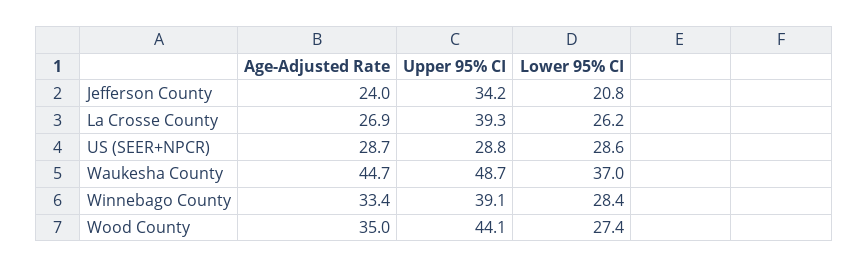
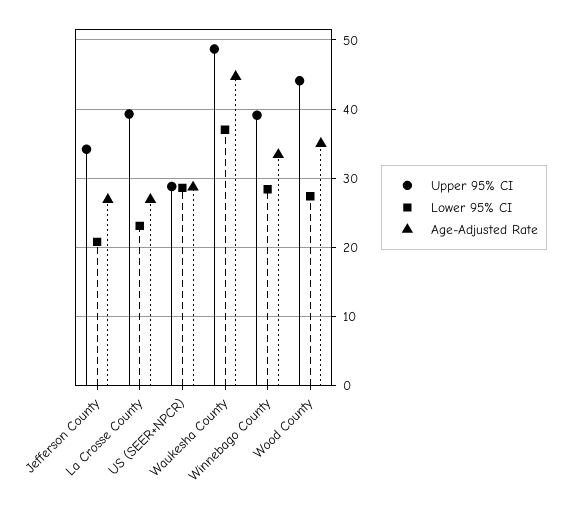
Age-Adjusted Rate, Jefferson County: 24 -> 27
Lower 95% CI, La Crosse County: 26.2 -> 23

